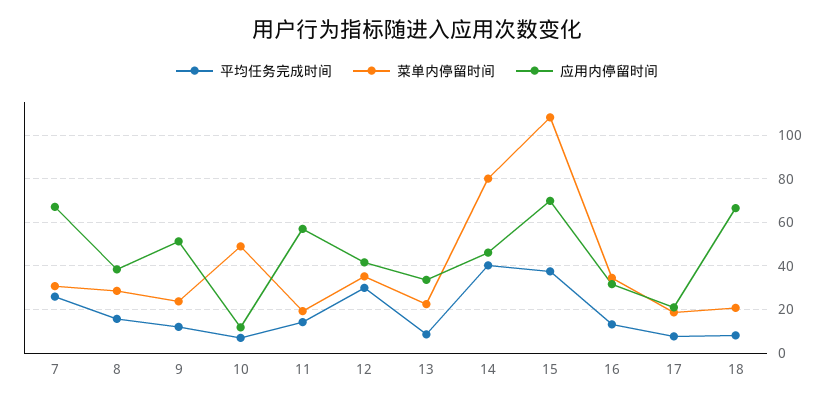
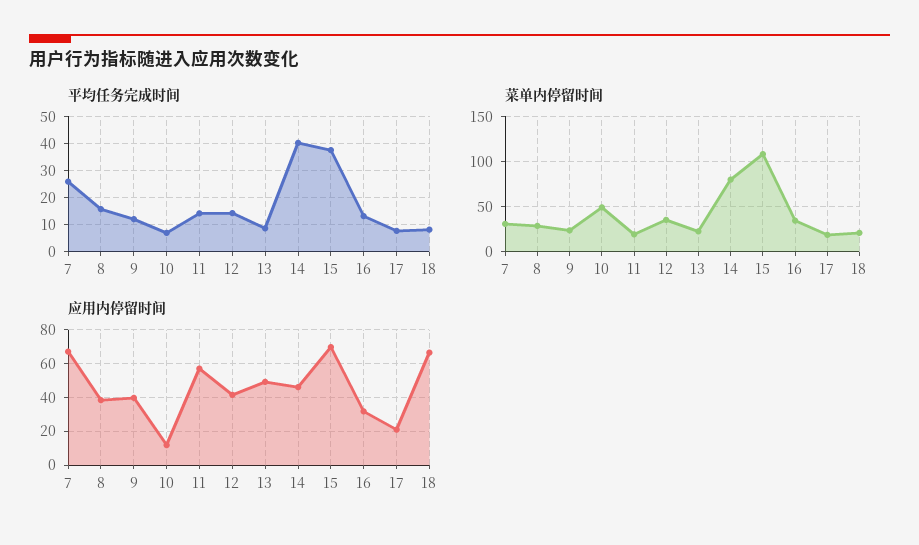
应用内停留时间, 9: 50 -> 40
平均任务完成时间, 12: 30 -> 15
应用内停留时间, 13: 35 -> 50

